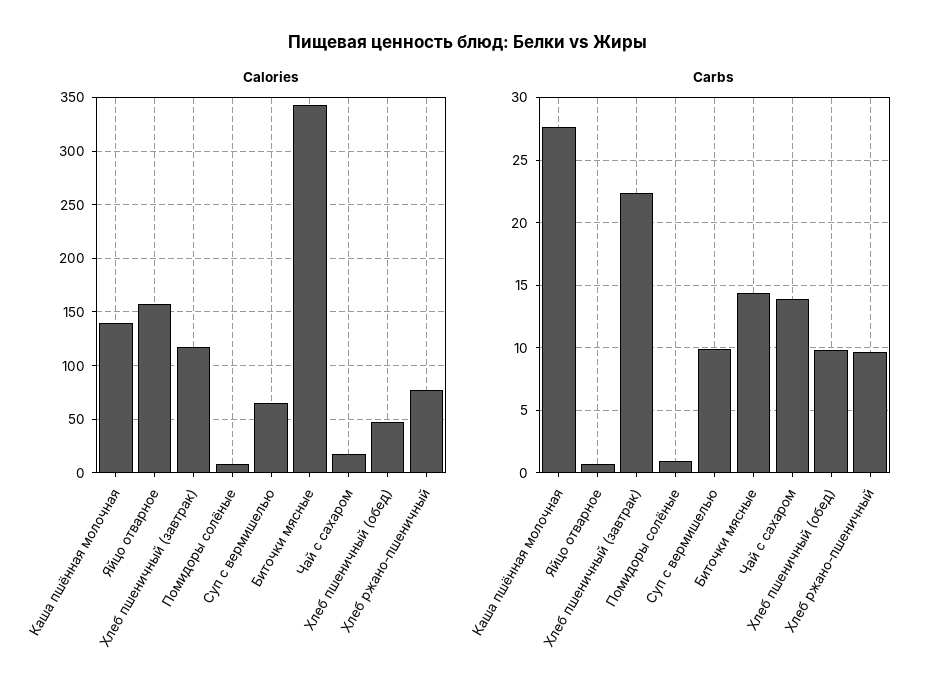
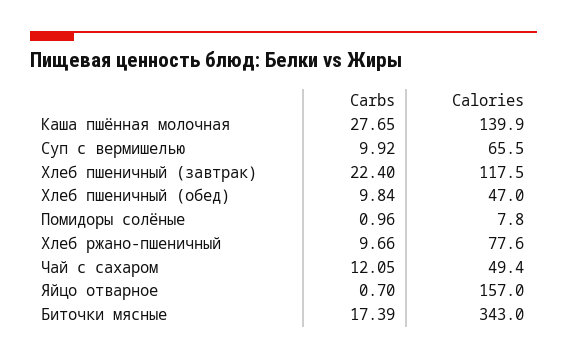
Calories, Чай с сахаром: 20 -> 49.4
Carbs, Биточки мясные: 14.5 -> 17.39
Carbs, Чай с сахаром: 14 -> 12.05

